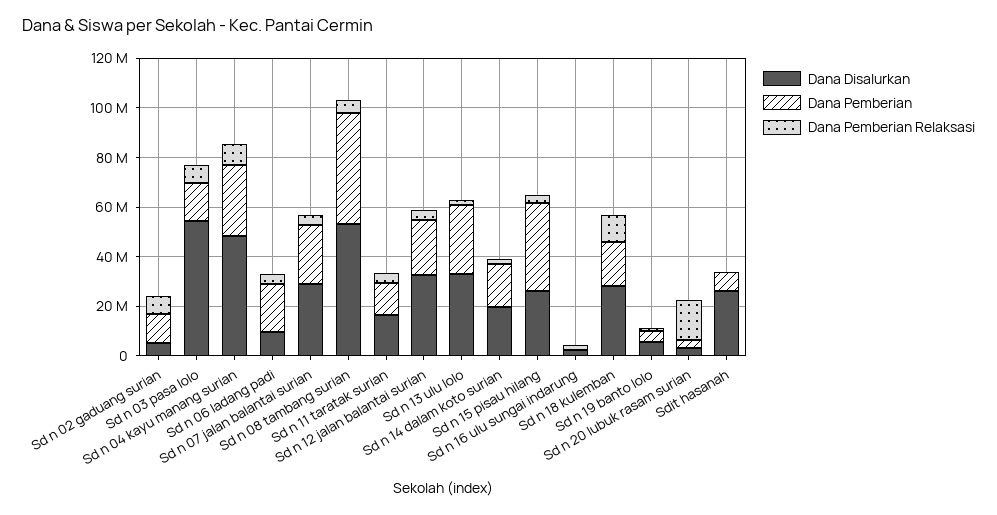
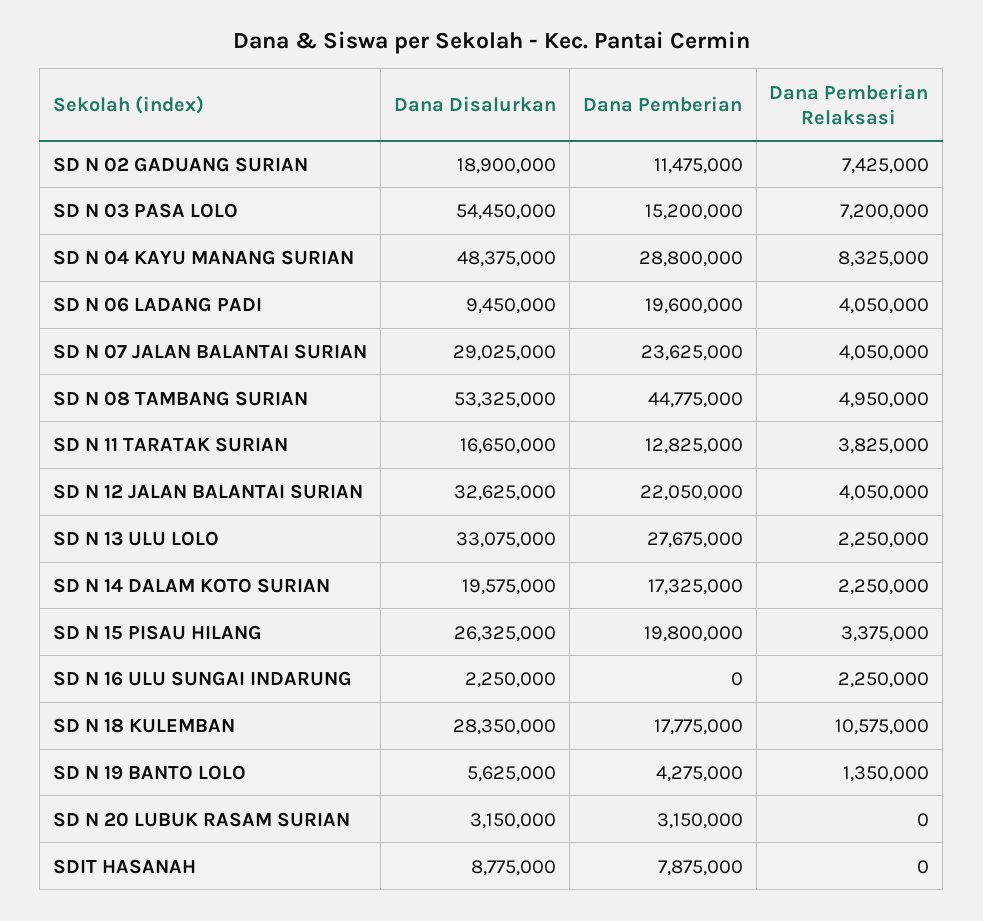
Dana Disalurkan, Sd n 02 gaduang surian: 5000000 -> 18900000
Dana Pemberian, Sd n 15 pisau hilang: 35000000 -> 19800000
Dana Pemberian Relaksasi, Sd n 20 lubuk rasam surian: 15000000 -> 0
Dana Disalurkan, Sdit hasanah: 25000000 -> 8775000

